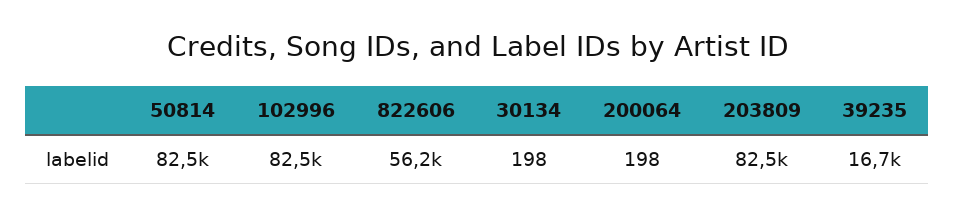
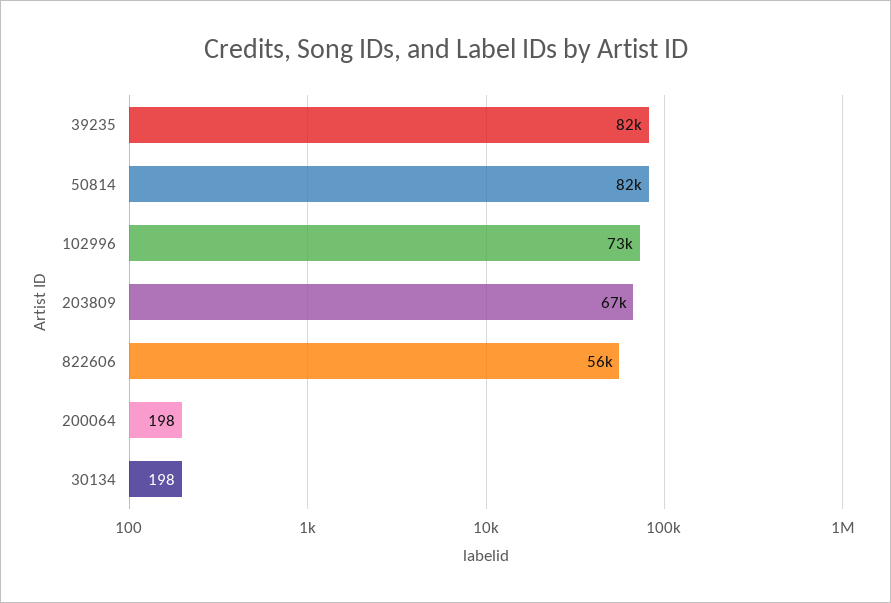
102996: 82500 -> 73000
203809: 82500 -> 67000
39235: 16700 -> 82000

